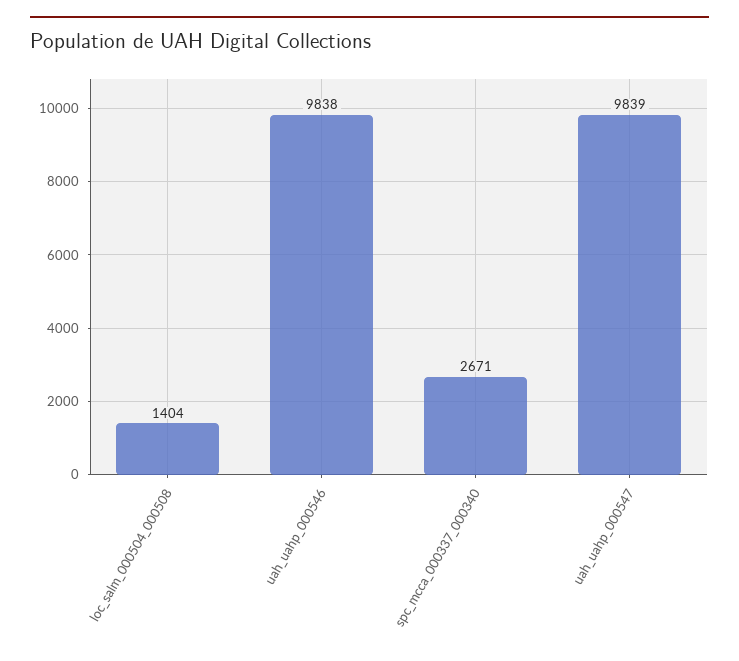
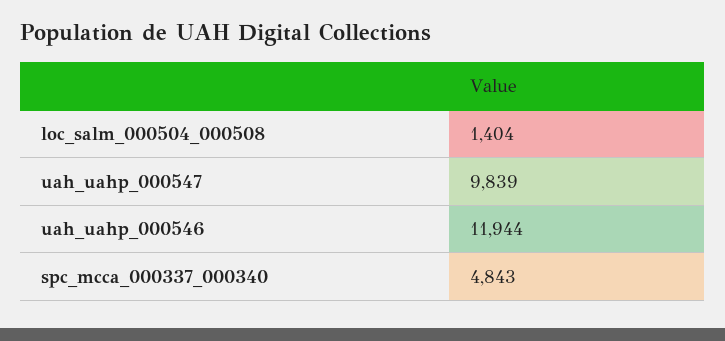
uah_uahp_000546: 9838 -> 11944
spc_mcca_000337_000340: 2671 -> 4843

